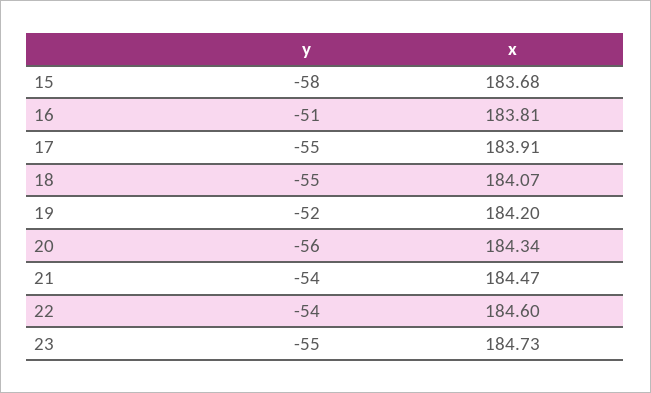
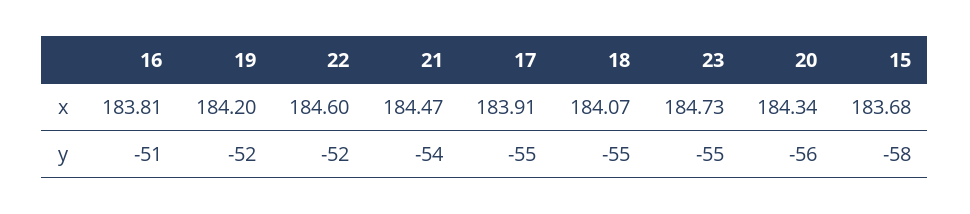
y, 22: -54 -> -52

